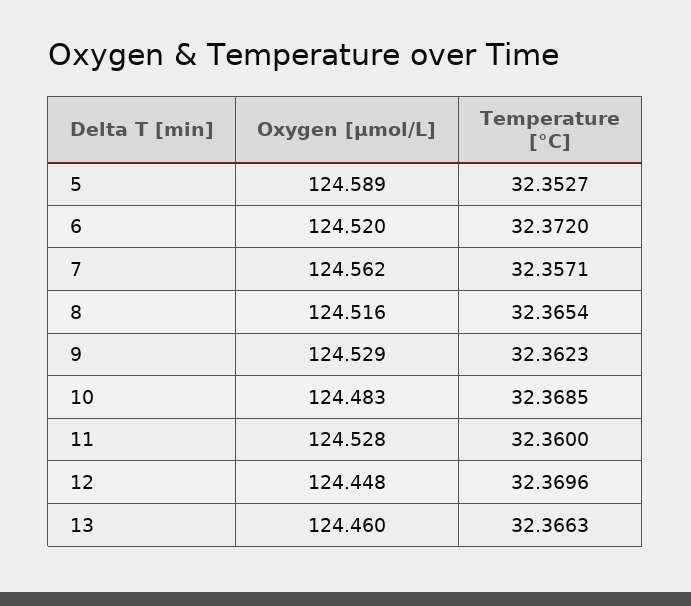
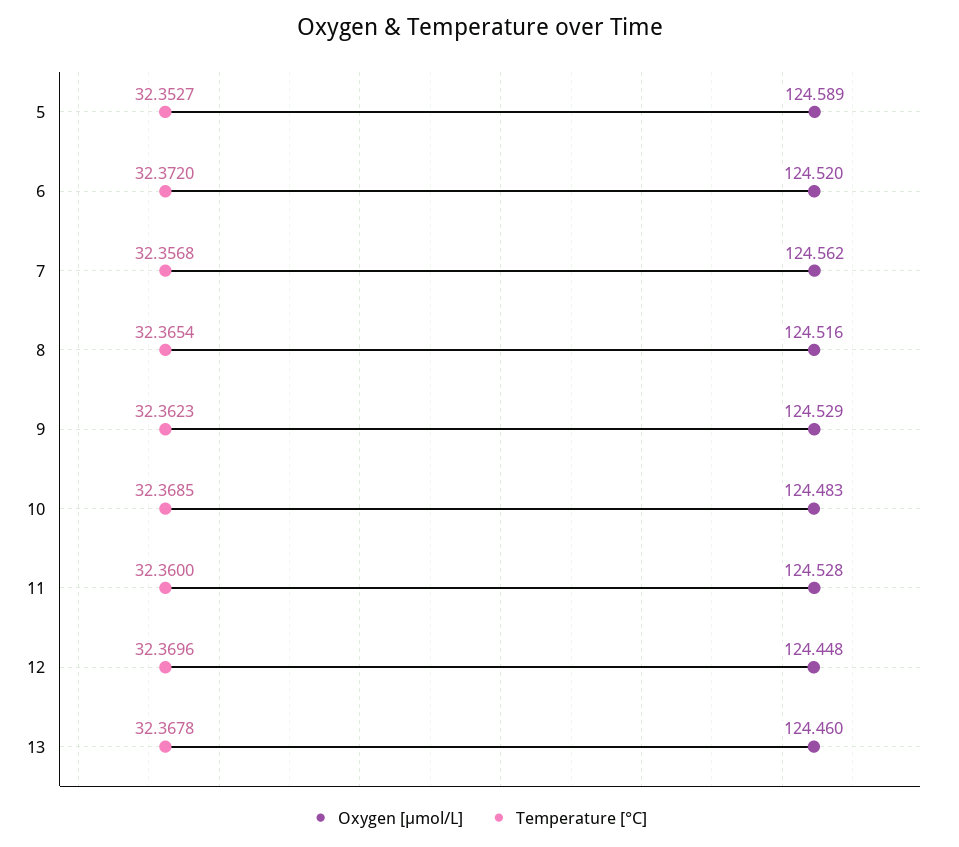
Temperature [°C], 7: 32.3571 -> 32.3568
Temperature [°C], 13: 32.3663 -> 32.3678

